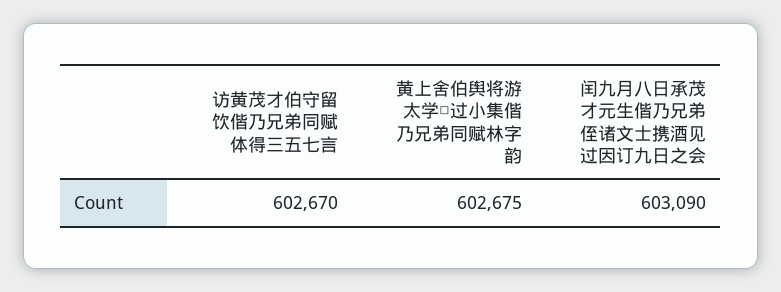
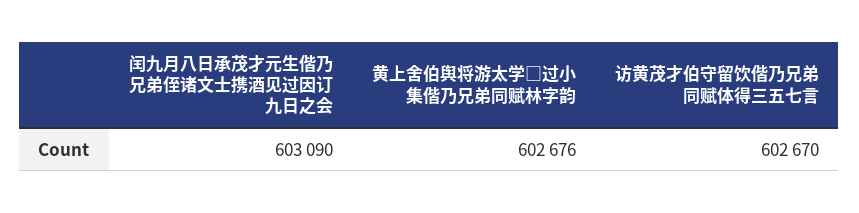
黄上舍伯舆将游太学□过小集偕乃兄弟同赋林字韵: 602675 -> 602676

